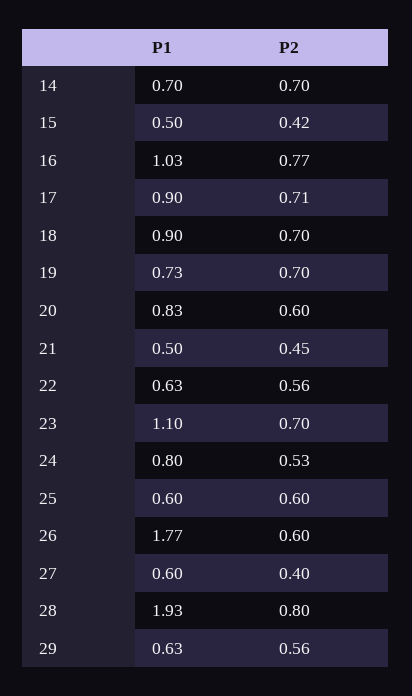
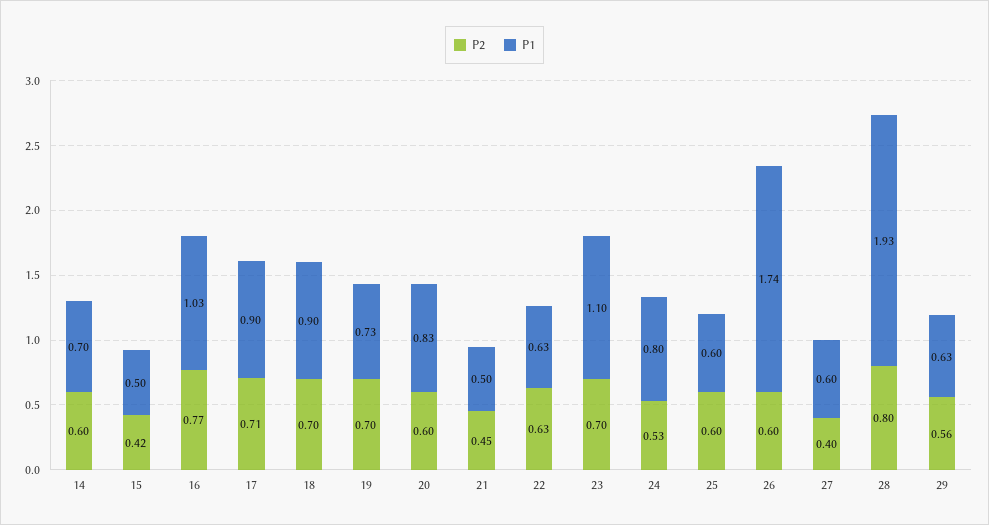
P2, 14: 0.7 -> 0.6
P2, 22: 0.56 -> 0.63
P1, 26: 1.77 -> 1.74

